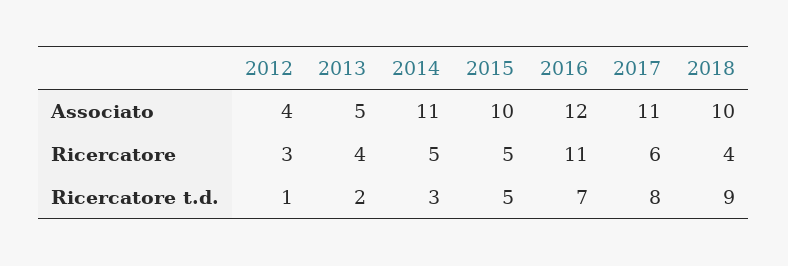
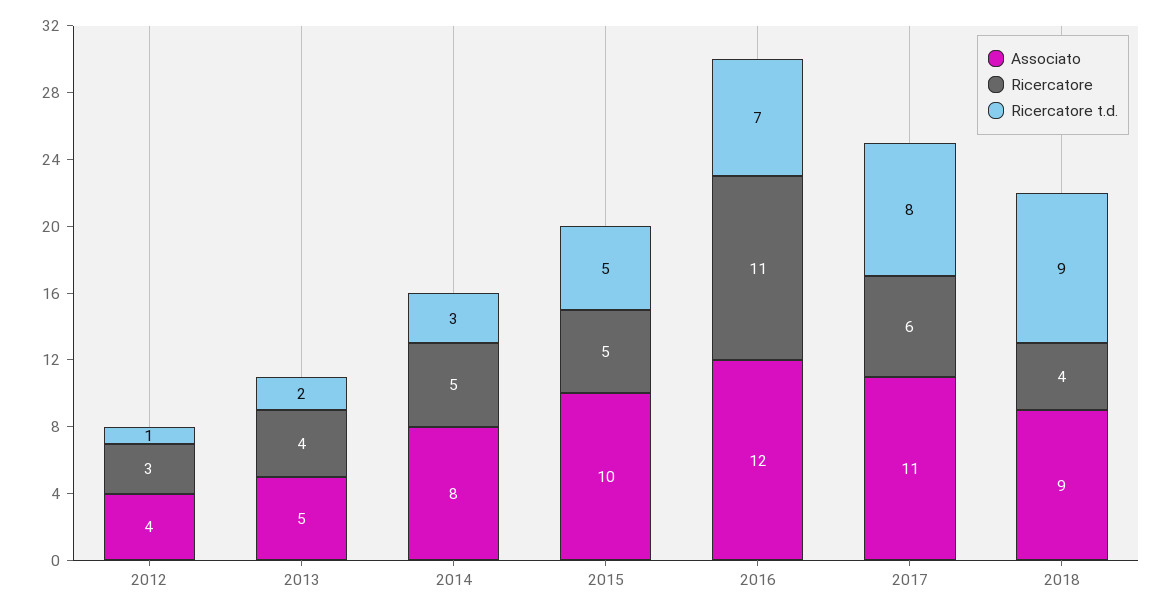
Associato, 2014: 11 -> 8
Associato, 2018: 10 -> 9

